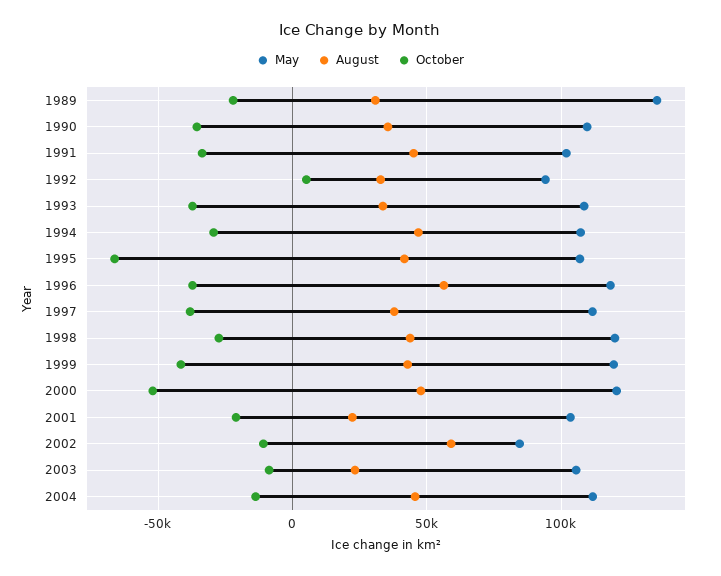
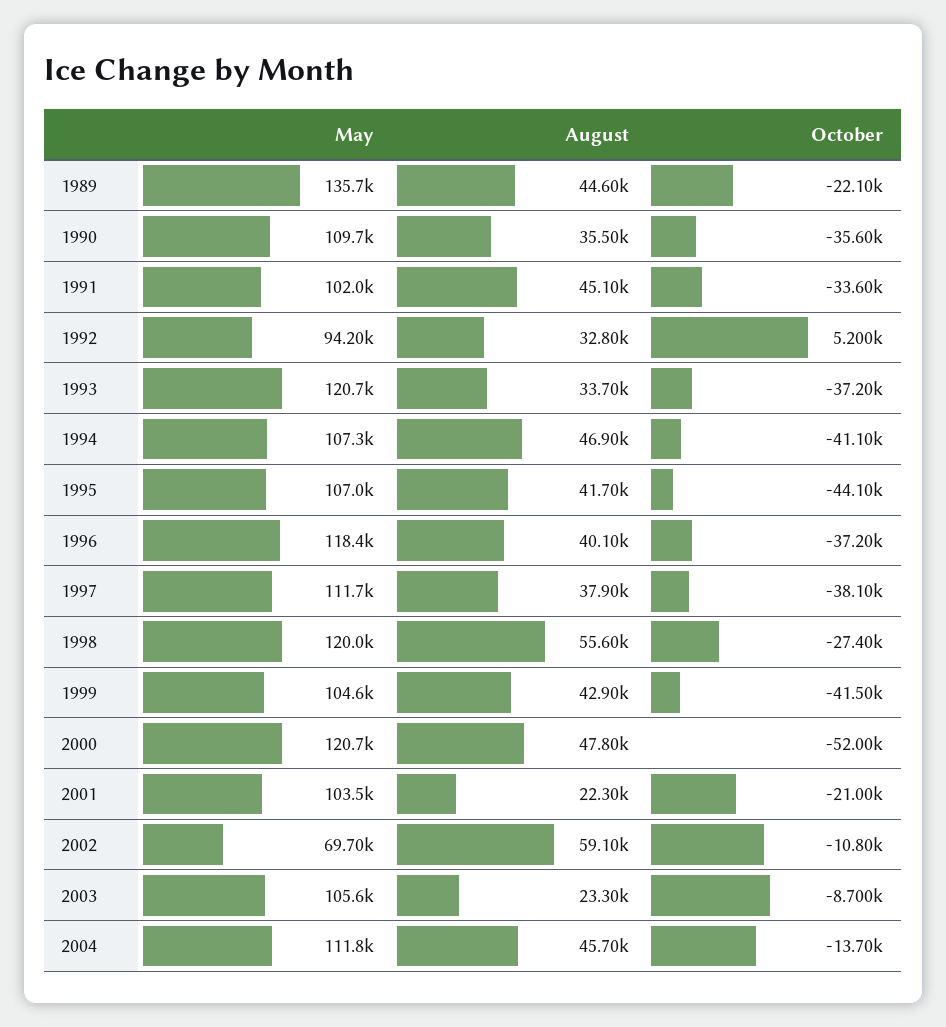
August, 1989: 30000 -> 44600
May, 1993: 110000 -> 120700
October, 1994: -30000 -> -41100
October, 1995: -65000 -> -44100
August, 1996: 55000 -> 40100
August, 1998: 45000 -> 55600
May, 1999: 120000 -> 104600
May, 2002: 85000 -> 69700

